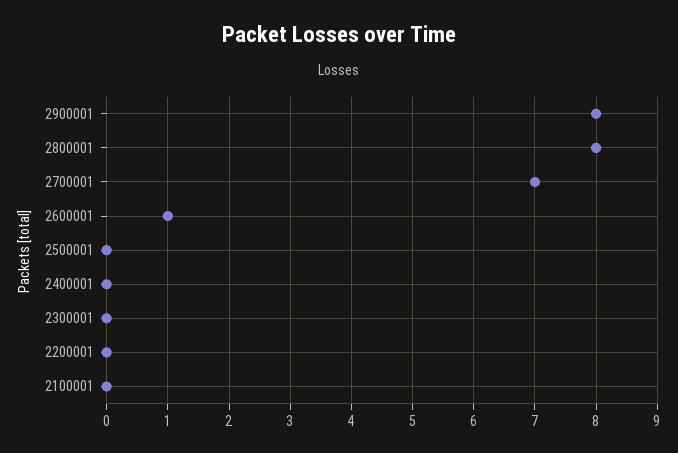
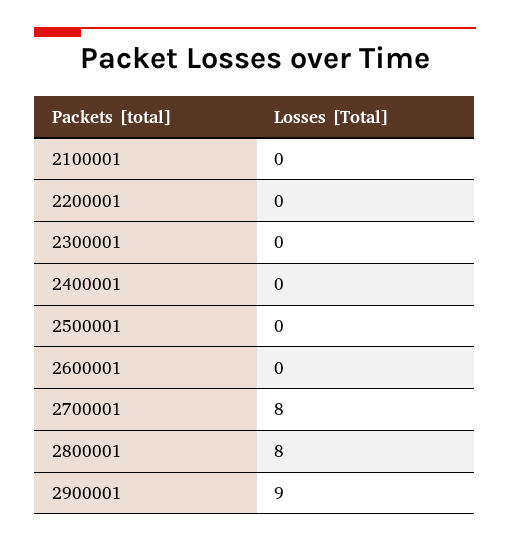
2900001: 8 -> 9
2700001: 7 -> 8
2600001: 1 -> 0

